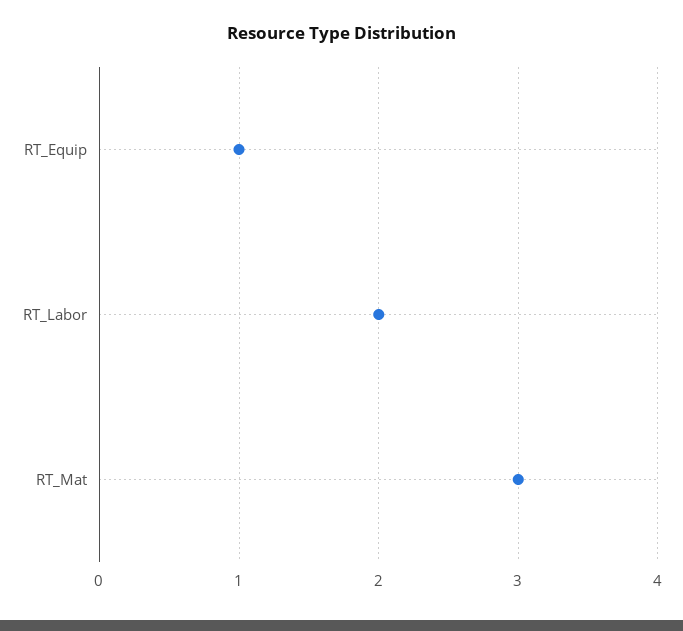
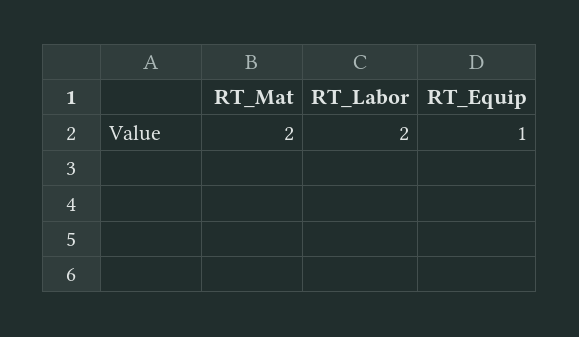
RT_Mat: 3 -> 2

